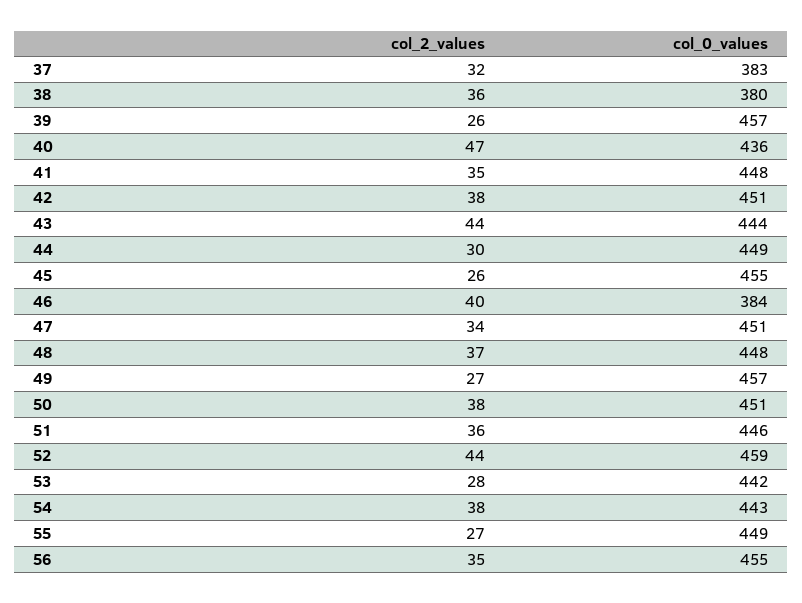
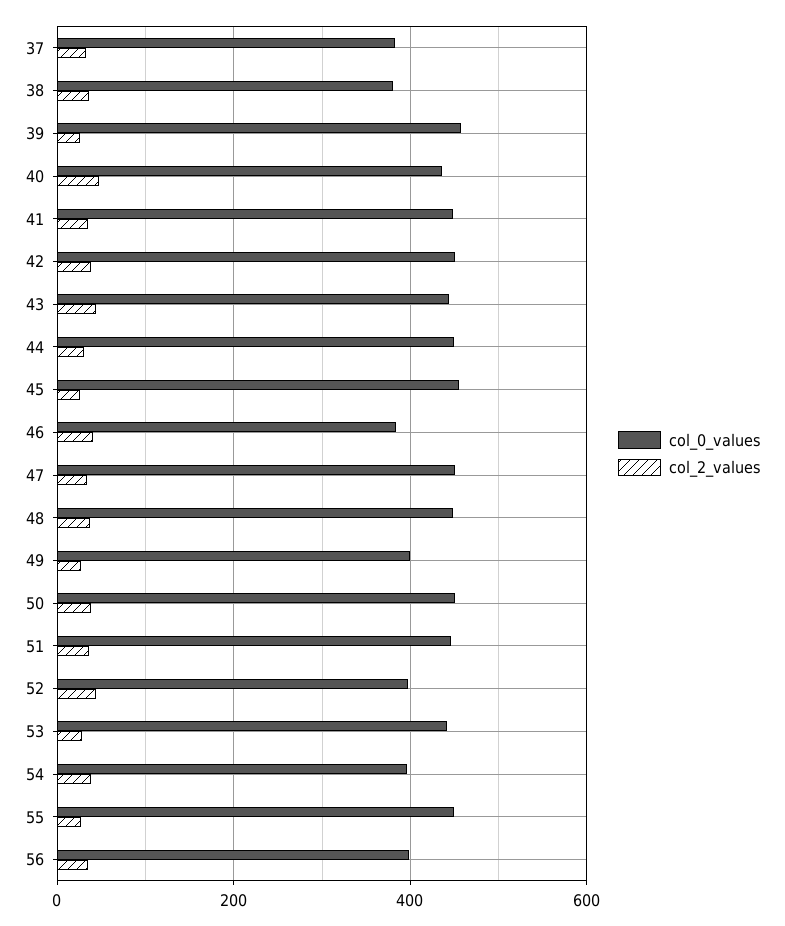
col_0_values, 49: 457 -> 400
col_0_values, 52: 459 -> 400
col_0_values, 54: 443 -> 400
col_0_values, 56: 455 -> 400

